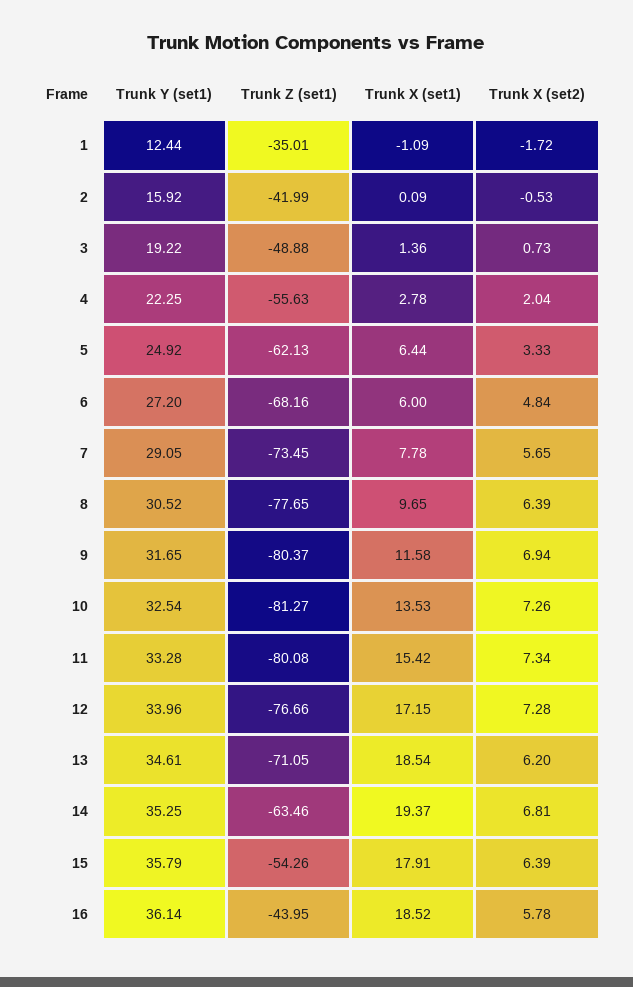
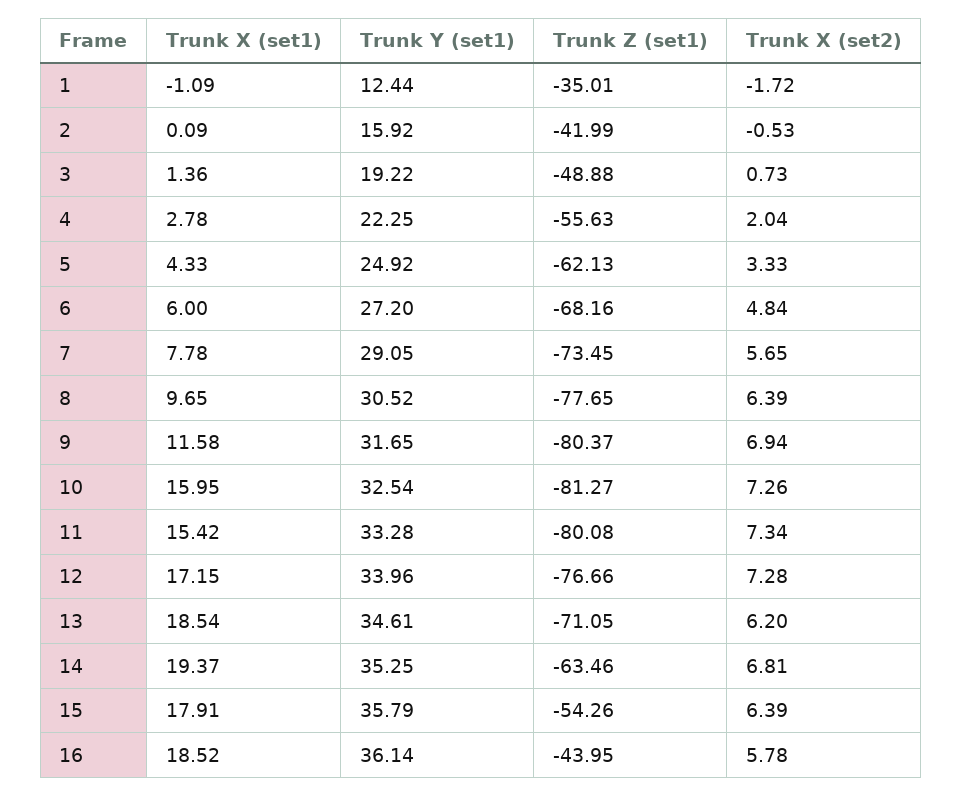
Trunk X (set1), 5: 6.44 -> 4.33
Trunk X (set1), 10: 13.53 -> 15.95

